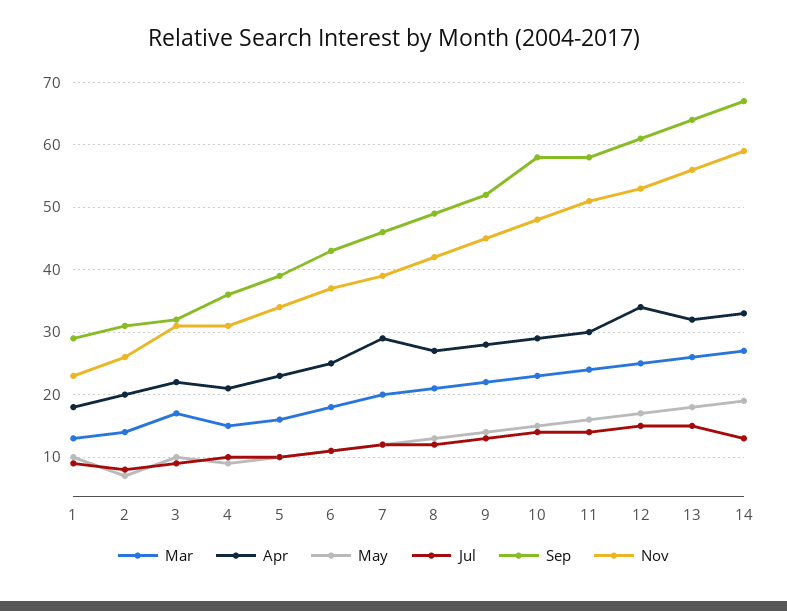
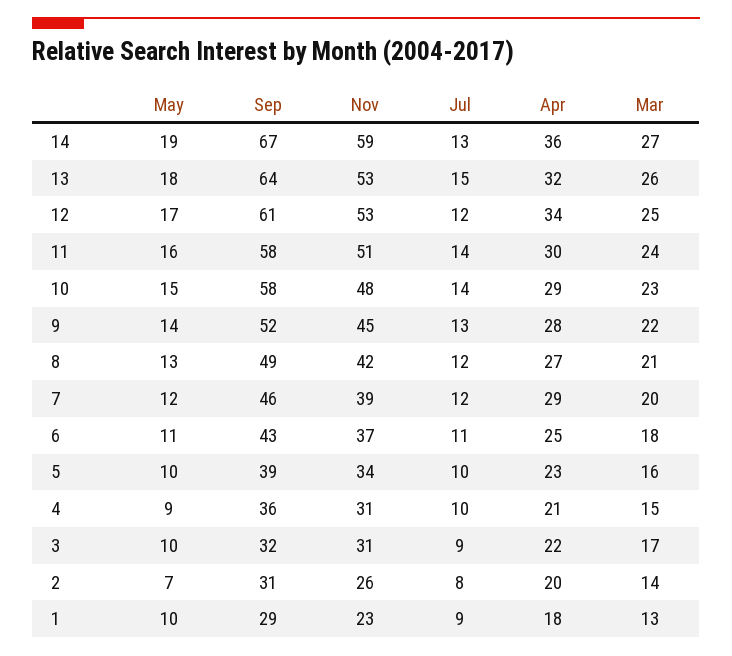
Jul, 12: 15 -> 12
Nov, 13: 56 -> 53
Apr, 14: 33 -> 36

